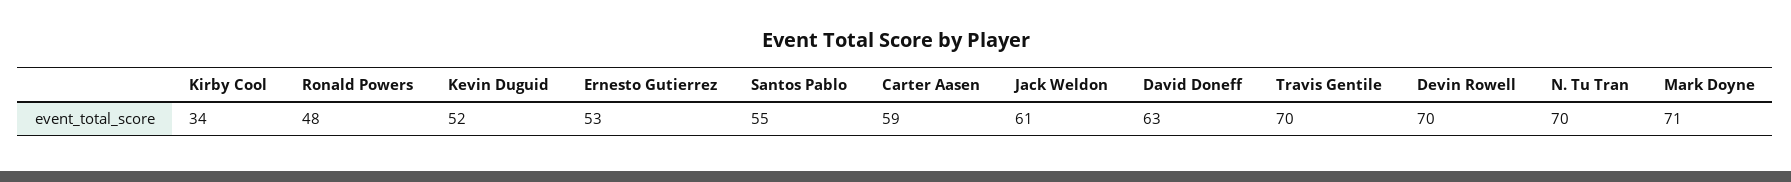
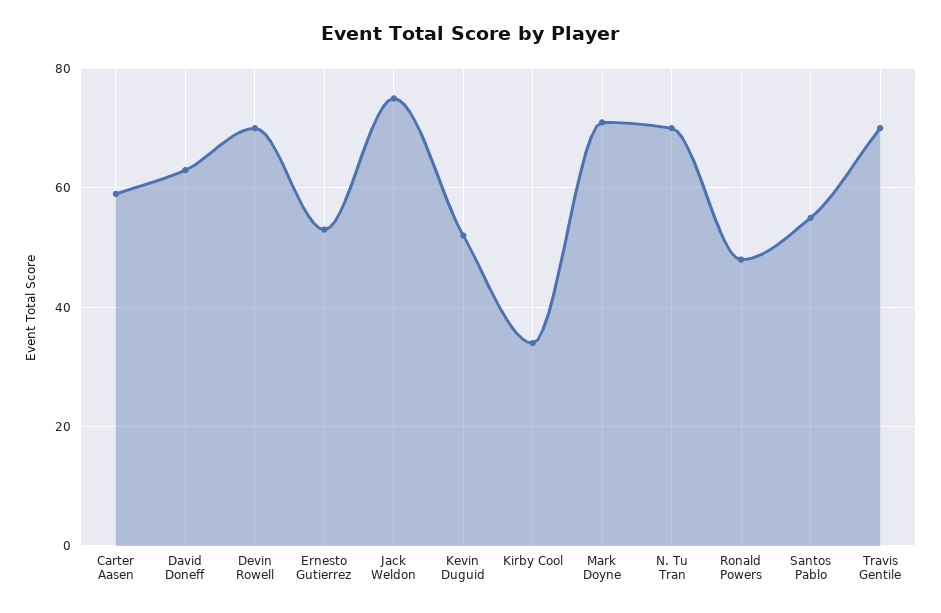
Jack Weldon: 61 -> 75

